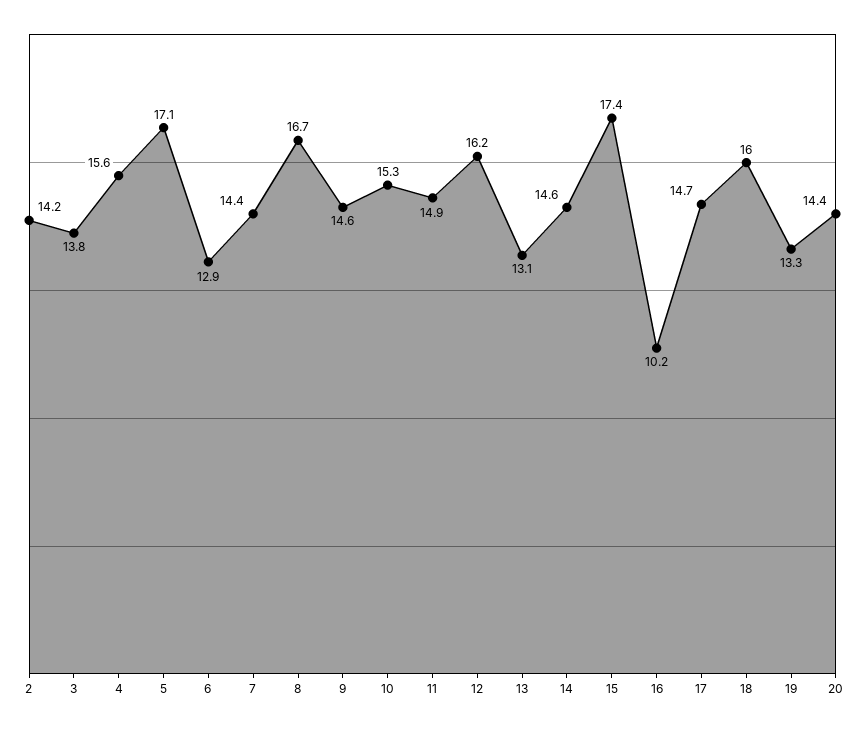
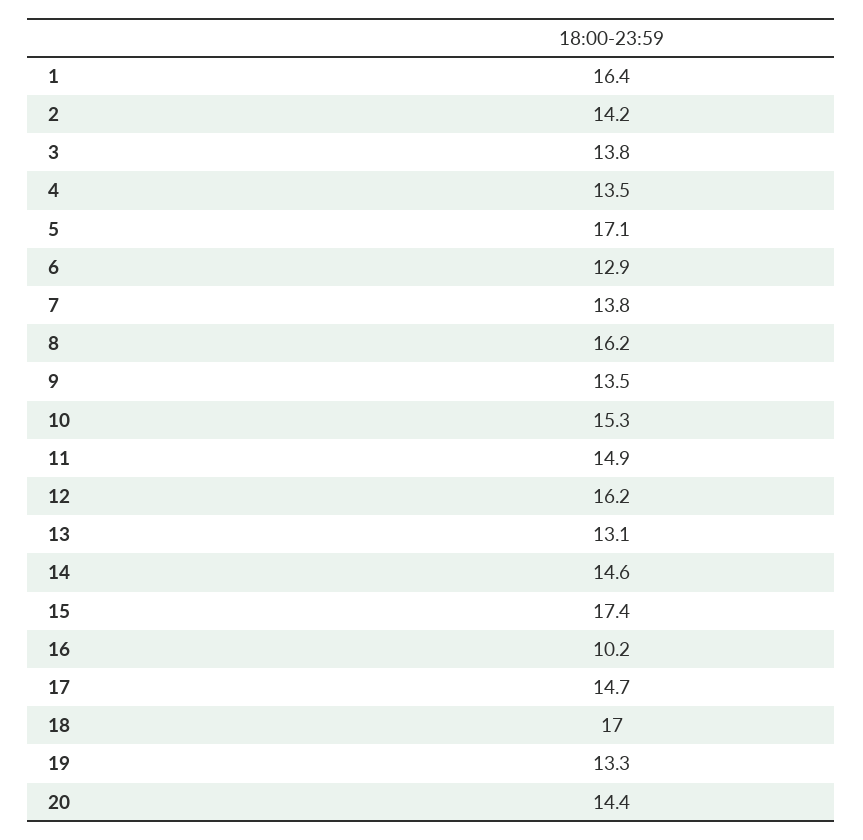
4: 15.6 -> 13.5
7: 14.4 -> 13.8
8: 16.7 -> 16.2
9: 14.6 -> 13.5
18: 16 -> 17
1: none -> 16.4

